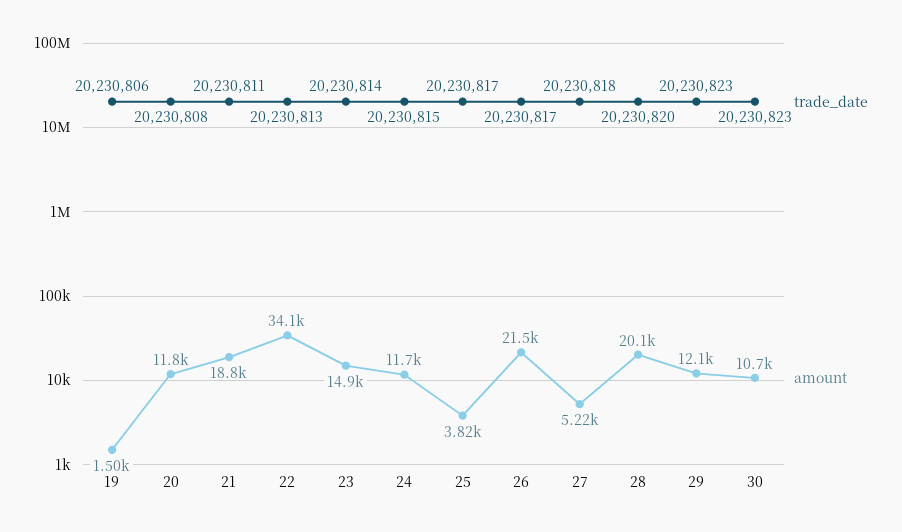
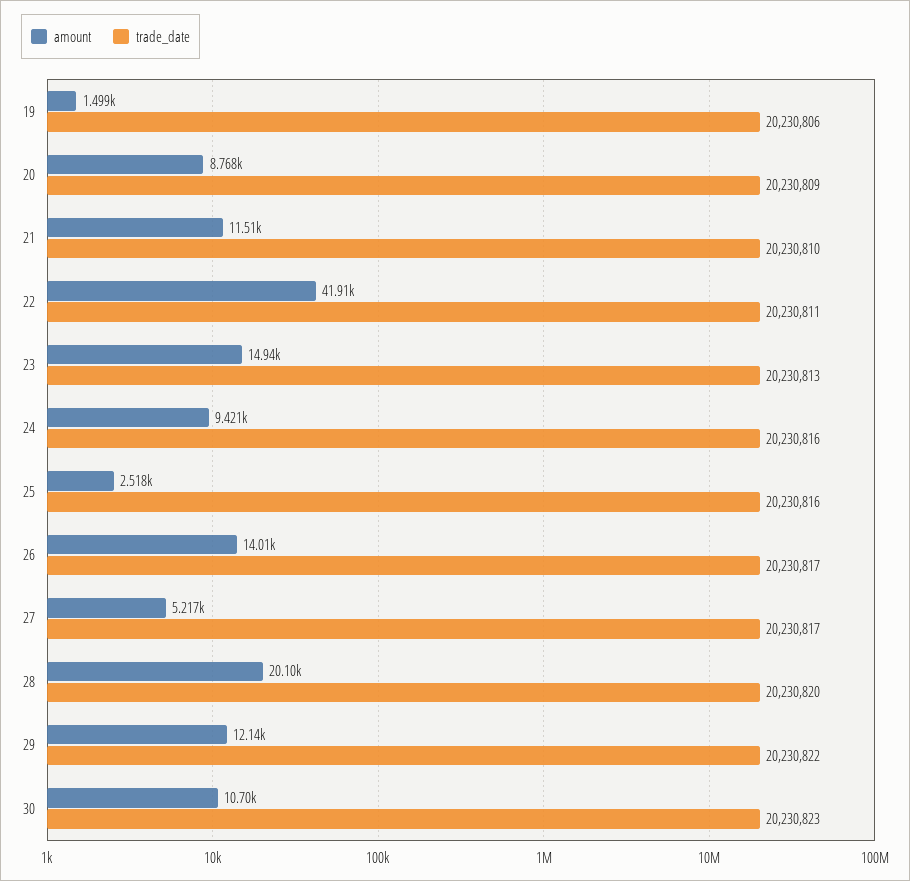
trade_date, 20: 20230808 -> 20230809
amount, 20: 11800 -> 8768
trade_date, 21: 20230811 -> 20230810
amount, 21: 18800 -> 11510
trade_date, 22: 20230813 -> 20230811
amount, 22: 34100 -> 41910
trade_date, 23: 20230814 -> 20230813
trade_date, 24: 20230815 -> 20230816
amount, 24: 11700 -> 9421
trade_date, 25: 20230817 -> 20230816
amount, 25: 3820 -> 2518
amount, 26: 21500 -> 14010
trade_date, 27: 20230818 -> 20230817
trade_date, 29: 20230823 -> 20230822

